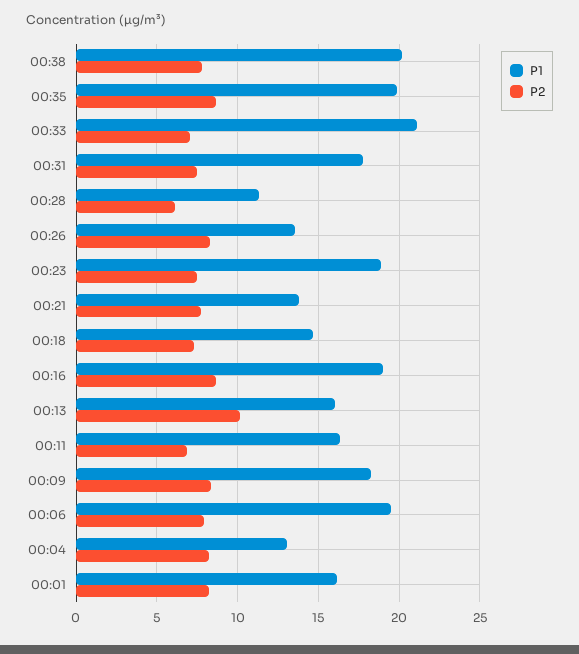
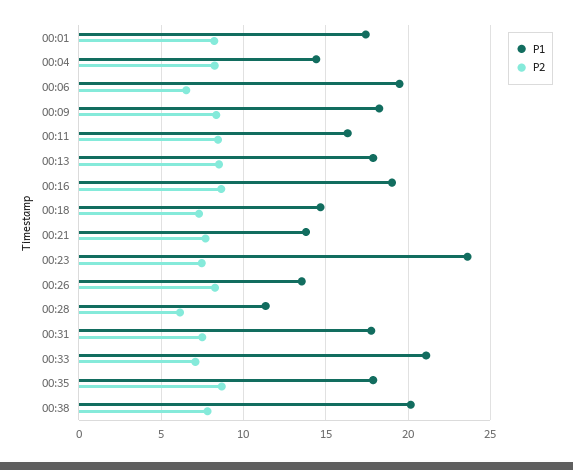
P1, 00:35: 20 -> 18
P1, 00:23: 19 -> 23.5
P1, 00:13: 16 -> 18
P2, 00:13: 10 -> 8.5
P2, 00:11: 7 -> 8.5
P2, 00:06: 8 -> 6.5
P1, 00:04: 13 -> 14.5
P1, 00:01: 16 -> 17.5

